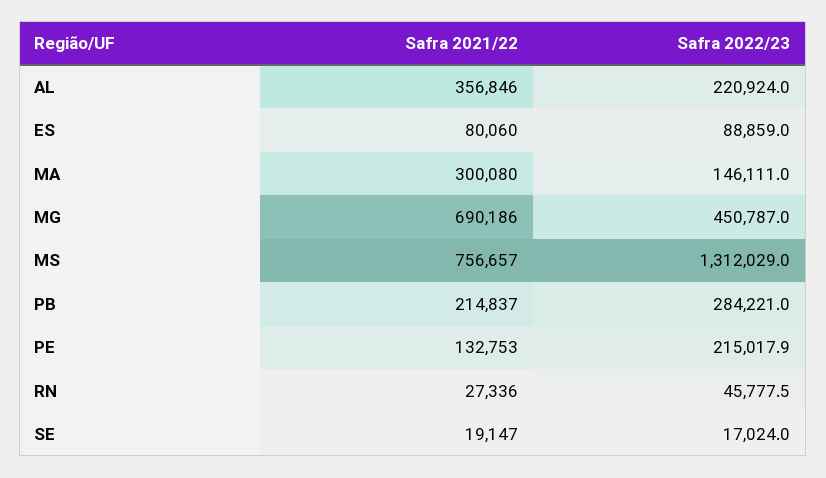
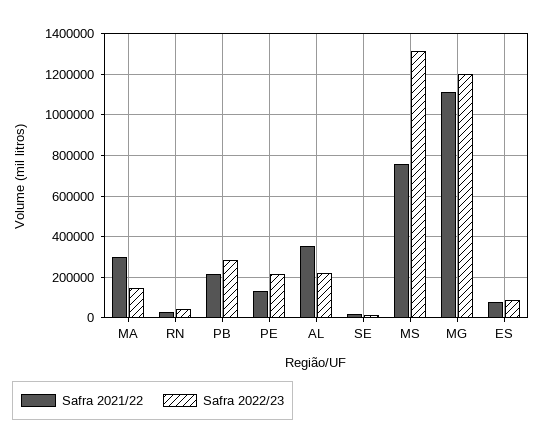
Safra 2021/22, MG: 690186 -> 1100000
Safra 2022/23, MG: 450787 -> 1200000

